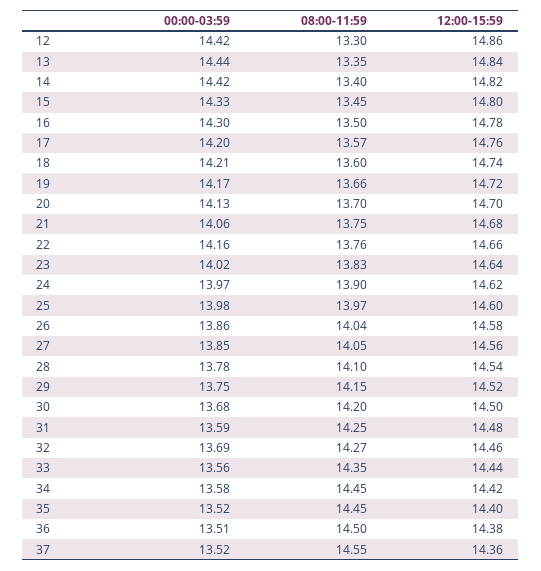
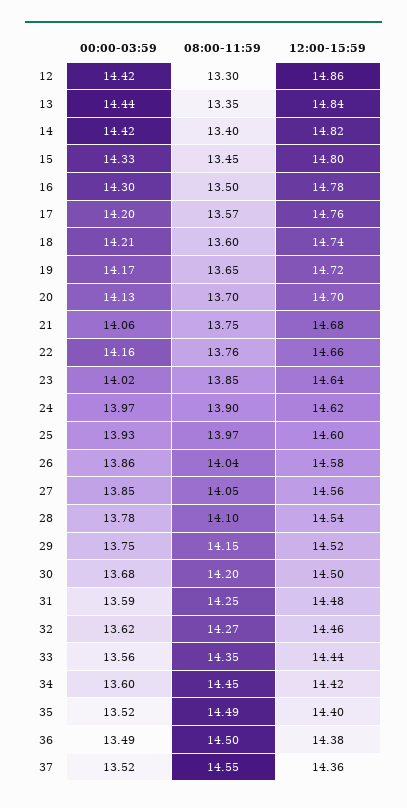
08:00-11:59, 19: 13.66 -> 13.65
08:00-11:59, 23: 13.83 -> 13.85
00:00-03:59, 25: 13.98 -> 13.93
00:00-03:59, 32: 13.69 -> 13.62
00:00-03:59, 34: 13.58 -> 13.6
08:00-11:59, 35: 14.45 -> 14.49
00:00-03:59, 36: 13.51 -> 13.49

